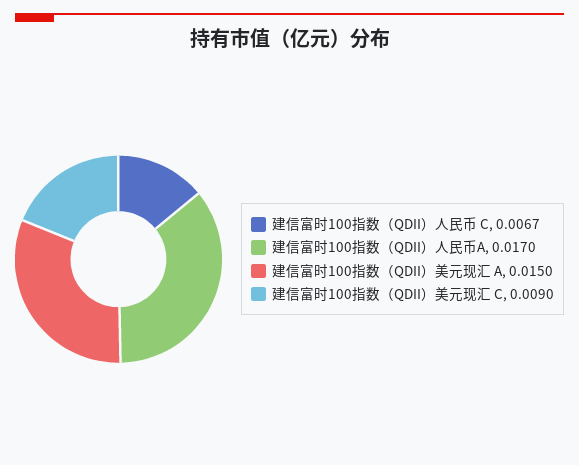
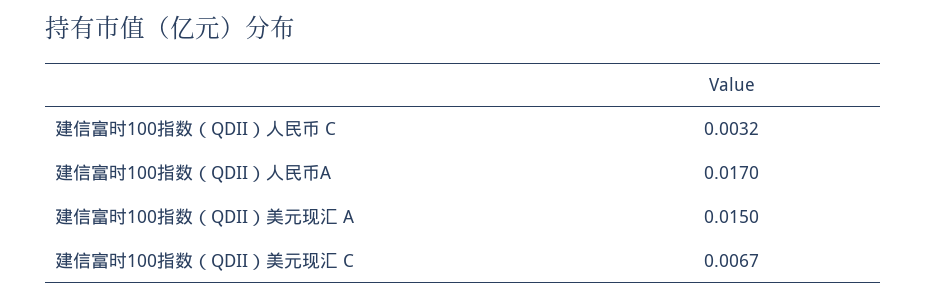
建信富时100指数（QDII）人民币 C: 0.0067 -> 0.0032
建信富时100指数（QDII）美元现汇 C: 0.009 -> 0.0067

